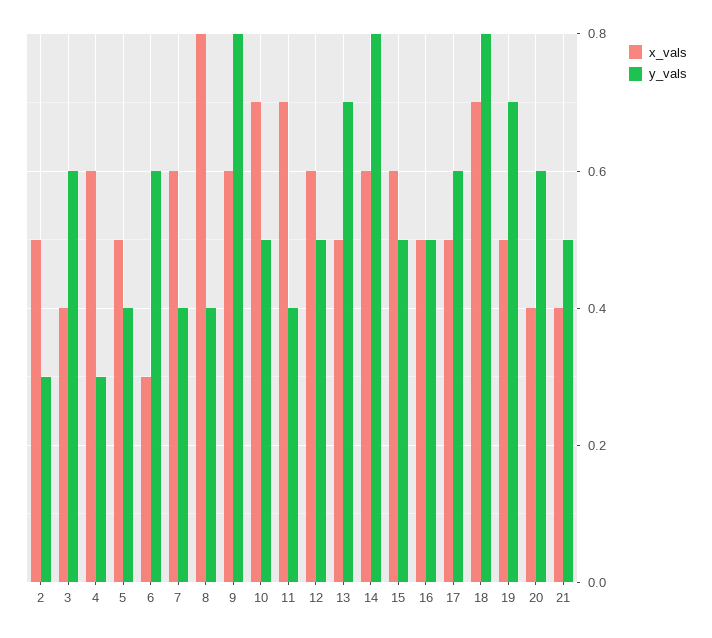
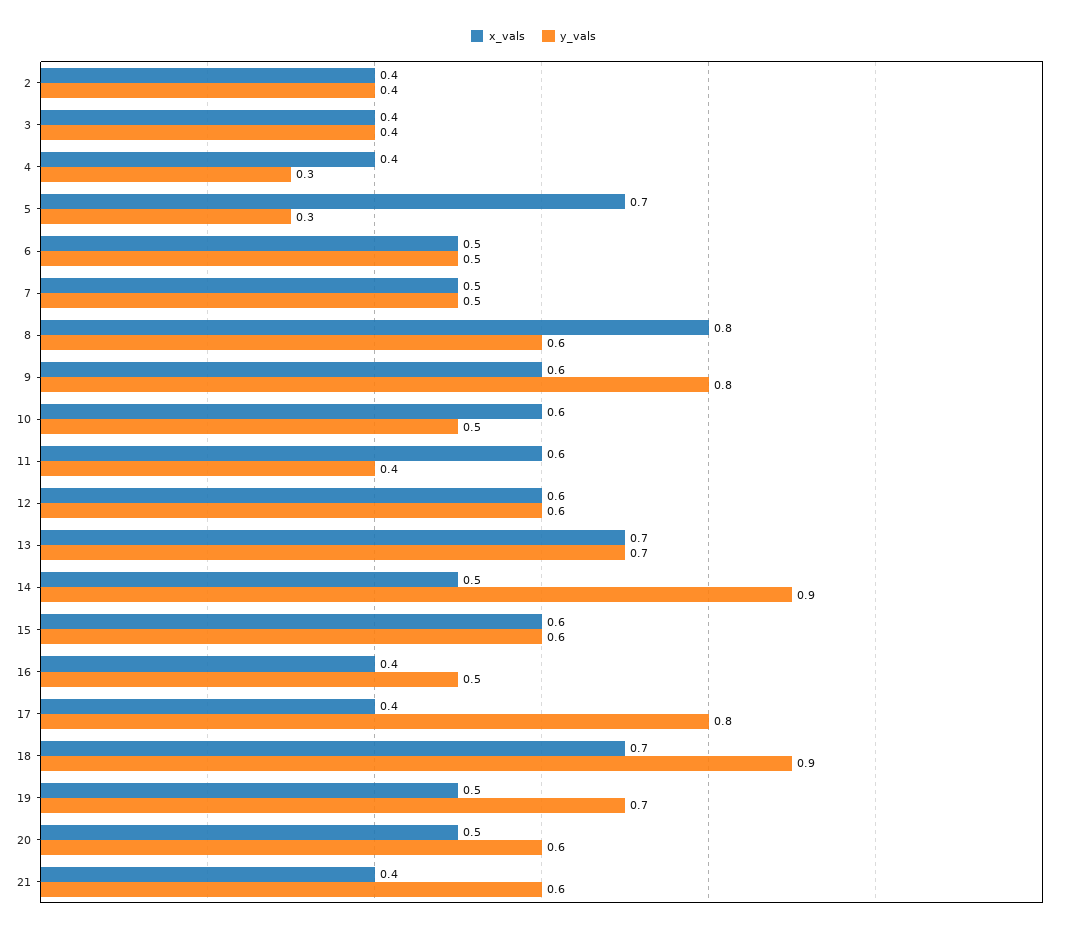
x_vals, 2: 0.5 -> 0.4
y_vals, 2: 0.3 -> 0.4
y_vals, 3: 0.6 -> 0.4
x_vals, 4: 0.6 -> 0.4
x_vals, 5: 0.5 -> 0.7
y_vals, 5: 0.4 -> 0.3
x_vals, 6: 0.3 -> 0.5
y_vals, 6: 0.6 -> 0.5
x_vals, 7: 0.6 -> 0.5
y_vals, 7: 0.4 -> 0.5
y_vals, 8: 0.4 -> 0.6
x_vals, 10: 0.7 -> 0.6
x_vals, 11: 0.7 -> 0.6
y_vals, 12: 0.5 -> 0.6
x_vals, 13: 0.5 -> 0.7
x_vals, 14: 0.6 -> 0.5
y_vals, 14: 0.8 -> 0.9
y_vals, 15: 0.5 -> 0.6
x_vals, 16: 0.5 -> 0.4
x_vals, 17: 0.5 -> 0.4
y_vals, 17: 0.6 -> 0.8
y_vals, 18: 0.8 -> 0.9
x_vals, 20: 0.4 -> 0.5
y_vals, 21: 0.5 -> 0.6

